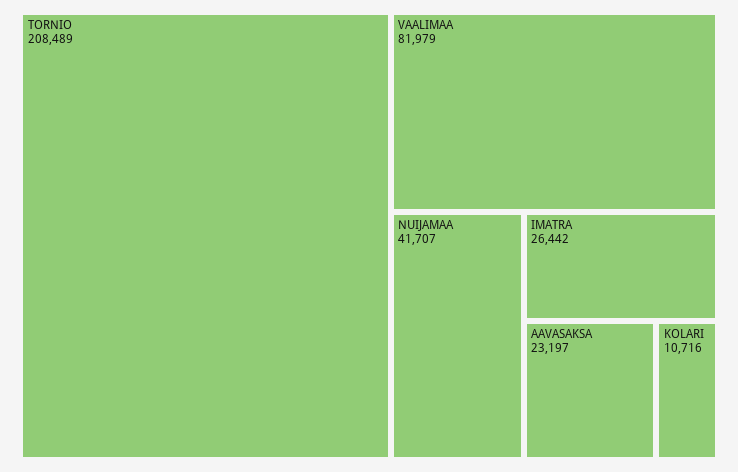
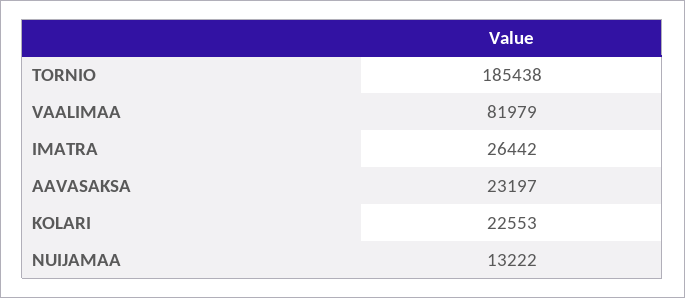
TORNIO: 208489 -> 185438
NUIJAMAA: 41707 -> 13222
KOLARI: 10716 -> 22553

